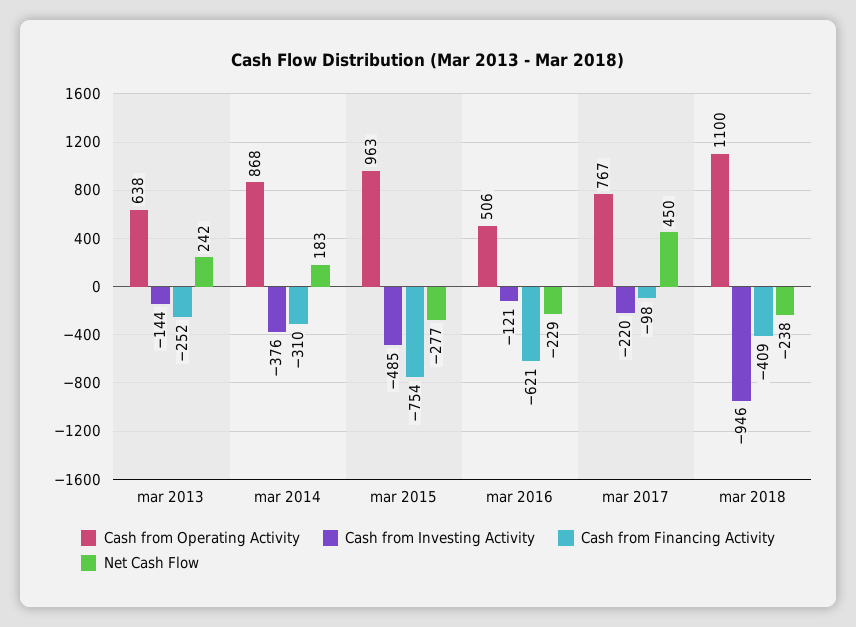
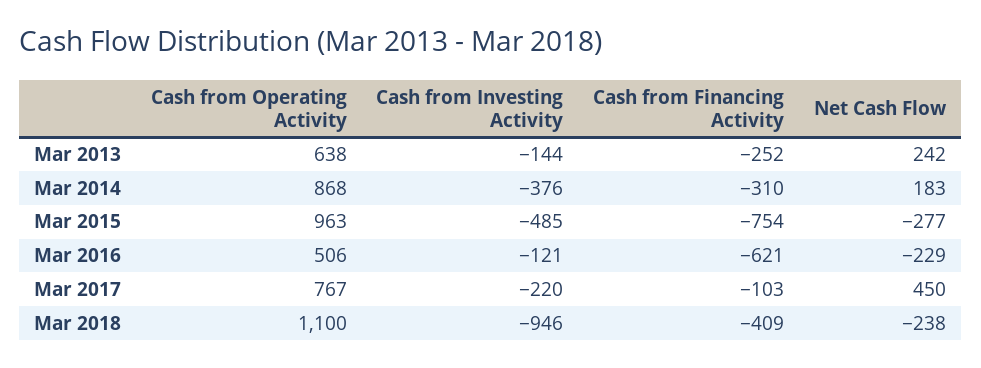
Cash from Financing Activity, mar 2017: -98 -> -103

